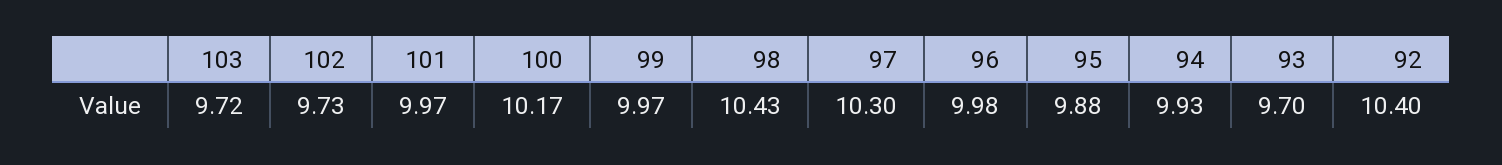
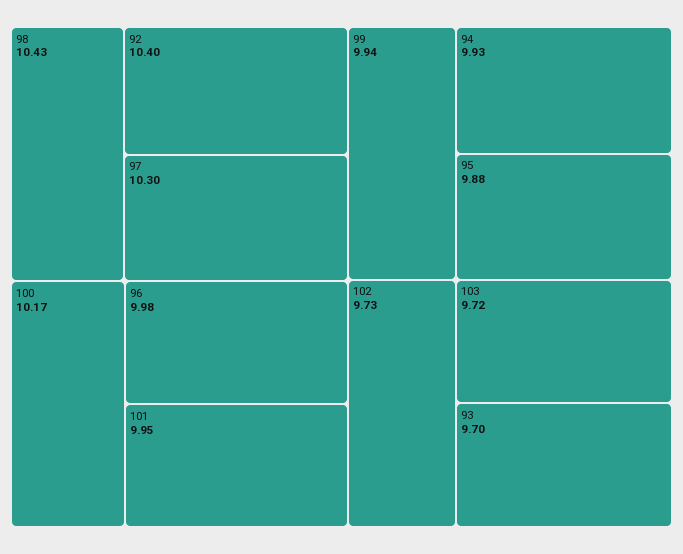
101: 9.97 -> 9.95
99: 9.97 -> 9.94

